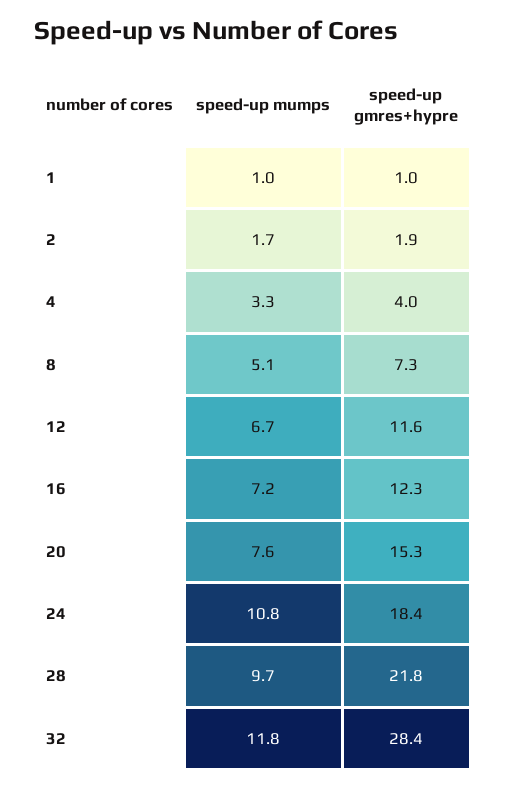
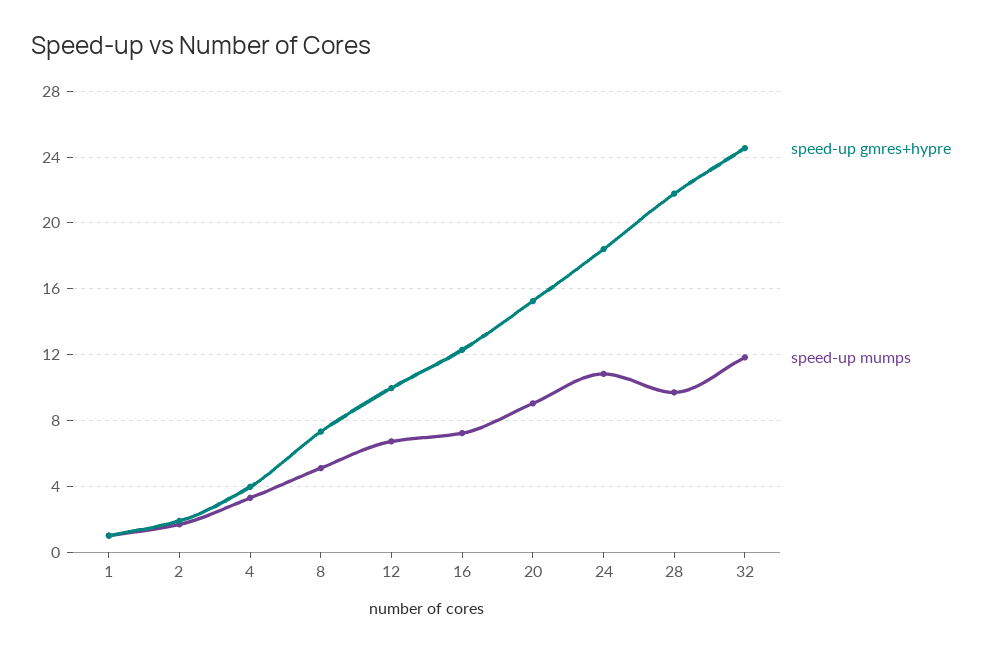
speed-up gmres+hypre, 12: 11.6 -> 10
speed-up mumps, 20: 7.6 -> 9
speed-up gmres+hypre, 32: 28.4 -> 24.5

